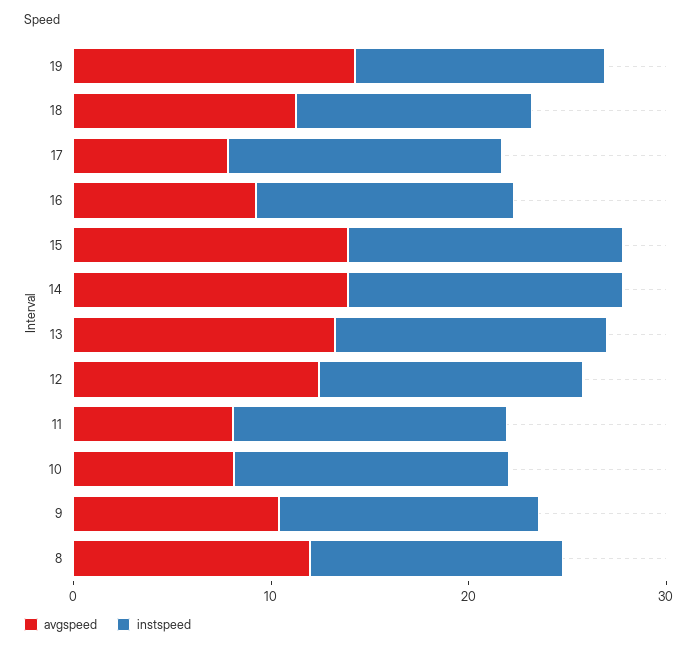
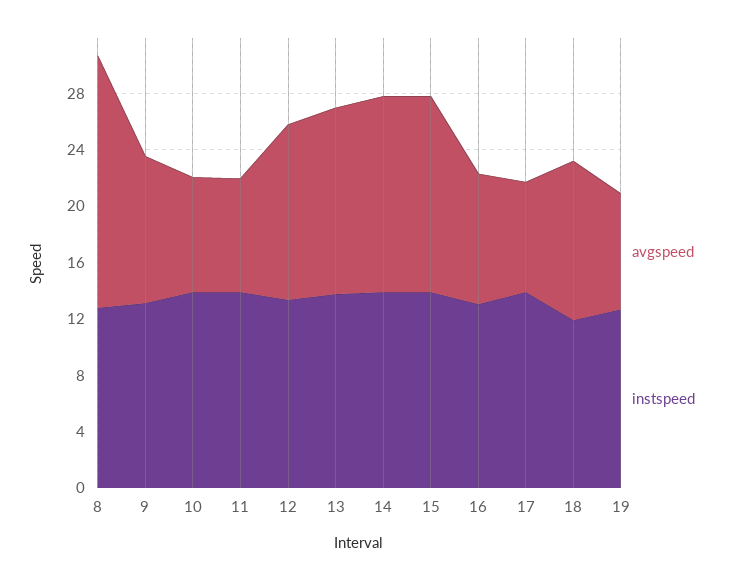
avgspeed, 19: 14 -> 8
avgspeed, 8: 12 -> 18

